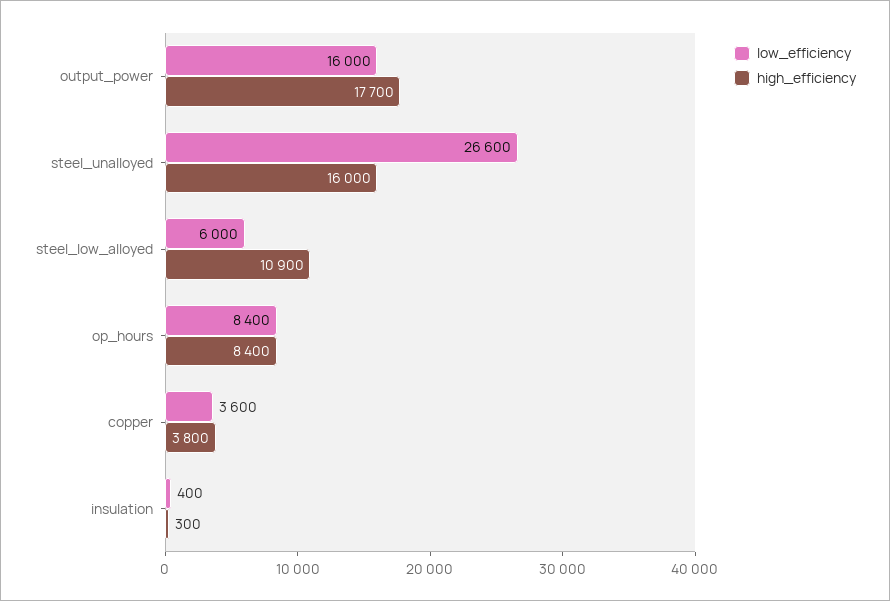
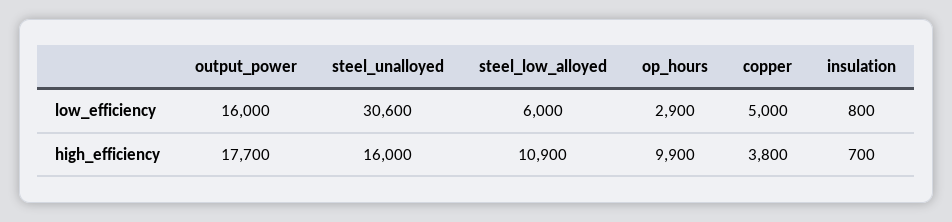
low_efficiency, steel_unalloyed: 26600 -> 30600
low_efficiency, op_hours: 8400 -> 2900
high_efficiency, op_hours: 8400 -> 9900
low_efficiency, copper: 3600 -> 5000
low_efficiency, insulation: 400 -> 800
high_efficiency, insulation: 300 -> 700

